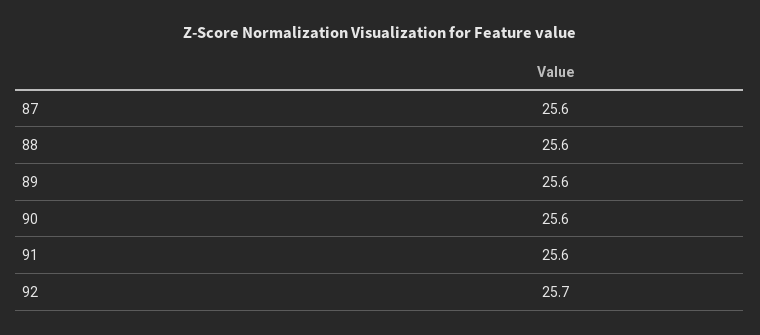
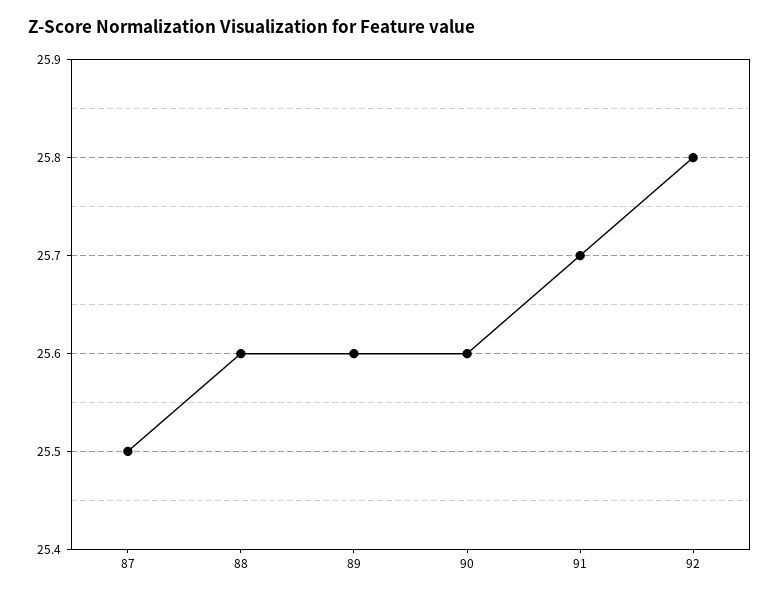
87: 25.6 -> 25.5
91: 25.6 -> 25.7
92: 25.7 -> 25.8

